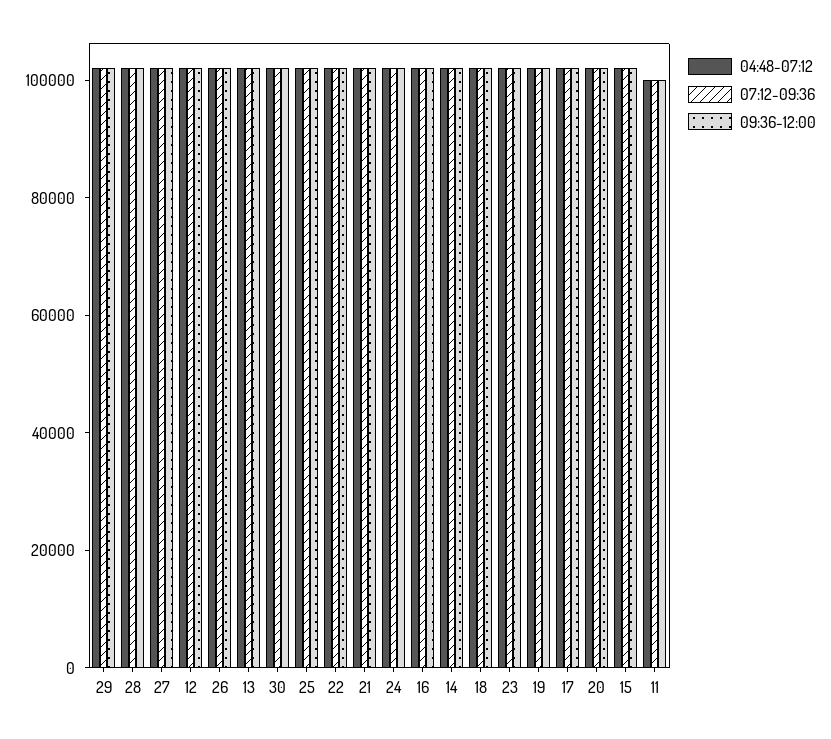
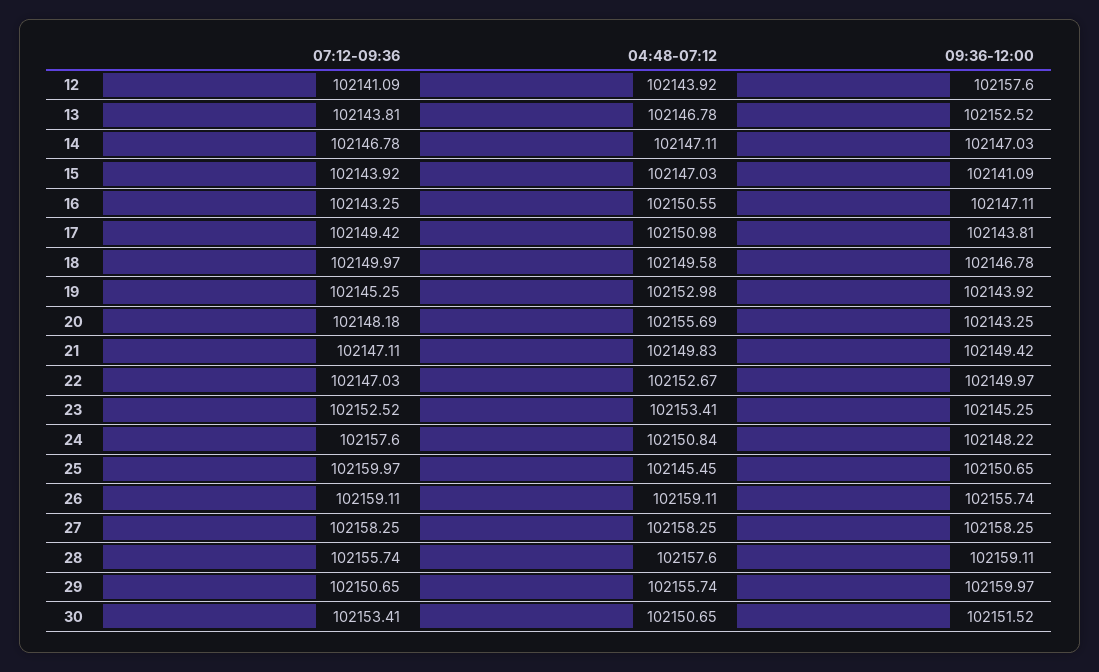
04:48-07:12, 11: 100000 -> none
07:12-09:36, 11: 100000 -> none
09:36-12:00, 11: 100000 -> none

